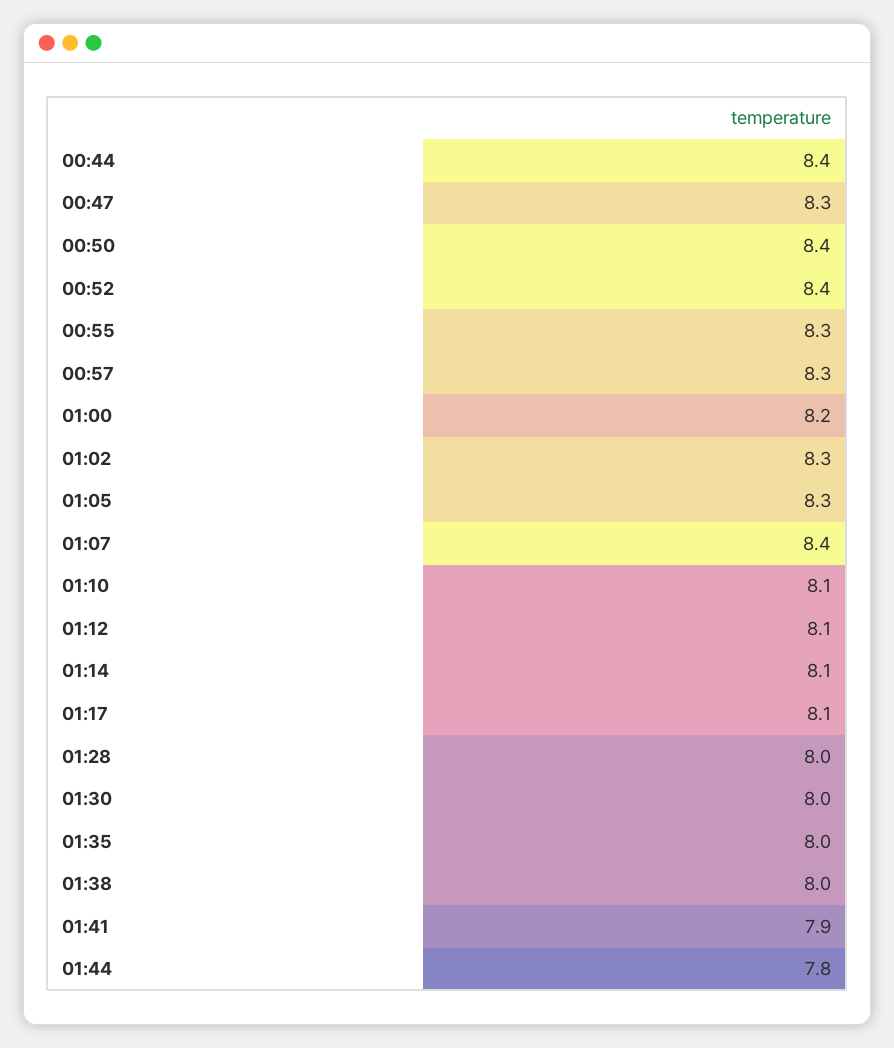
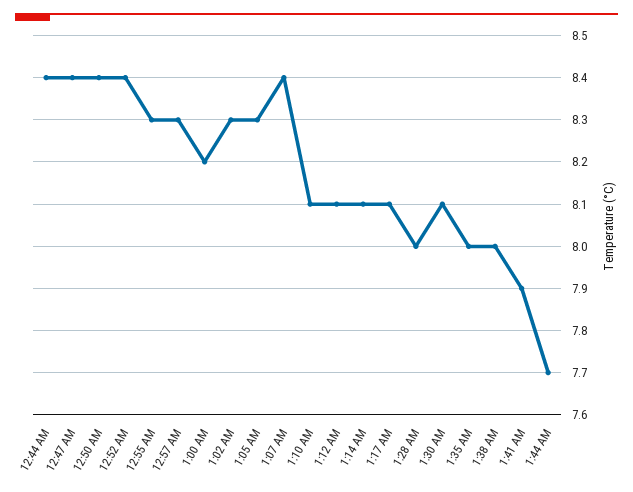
00:47: 8.3 -> 8.4
01:30: 8 -> 8.1
01:44: 7.8 -> 7.7

